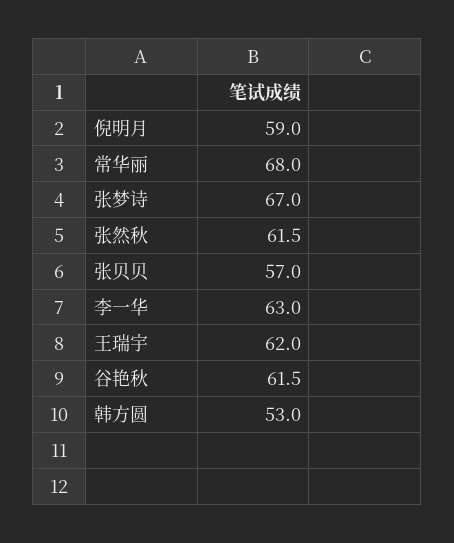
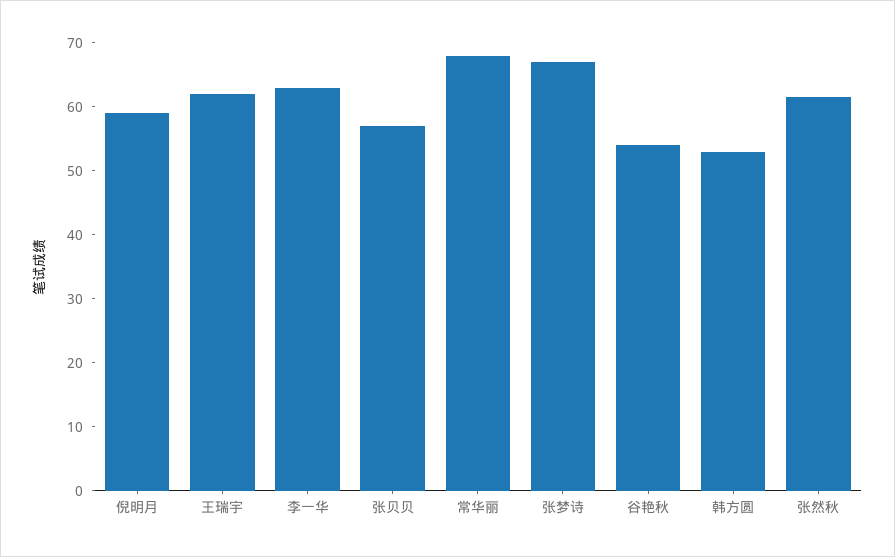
谷艳秋: 61.5 -> 54

